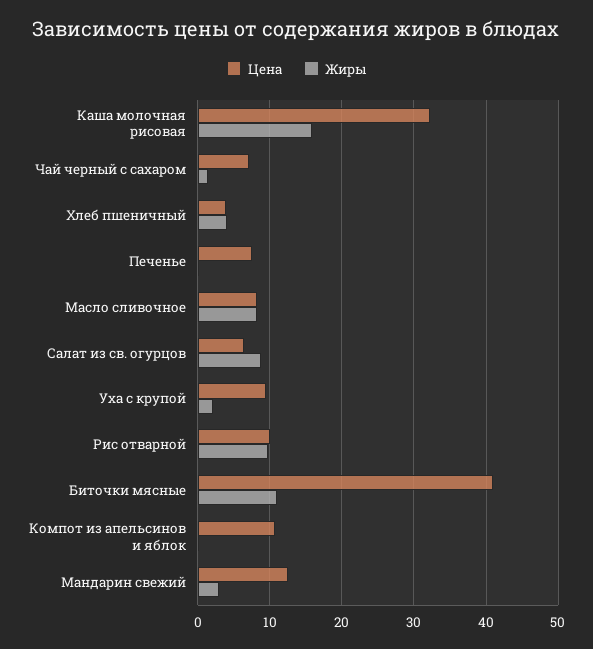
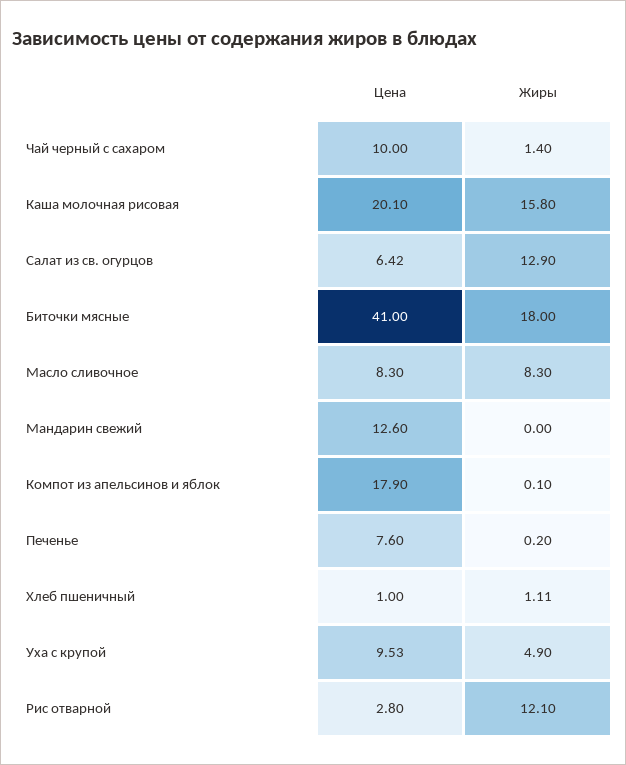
Цена, Каша молочная рисовая: 32 -> 20.1
Цена, Чай черный с сахаром: 7 -> 10
Цена, Хлеб пшеничный: 4 -> 1
Жиры, Хлеб пшеничный: 4 -> 1.11
Жиры, Салат из св. огурцов: 9 -> 12.9
Жиры, Уха с крупой: 2 -> 4.9
Цена, Рис отварной: 10 -> 2.8
Жиры, Рис отварной: 10 -> 12.1
Жиры, Биточки мясные: 11 -> 18
Цена, Компот из апельсинов и яблок: 11 -> 17.9
Жиры, Мандарин свежий: 3 -> 0

